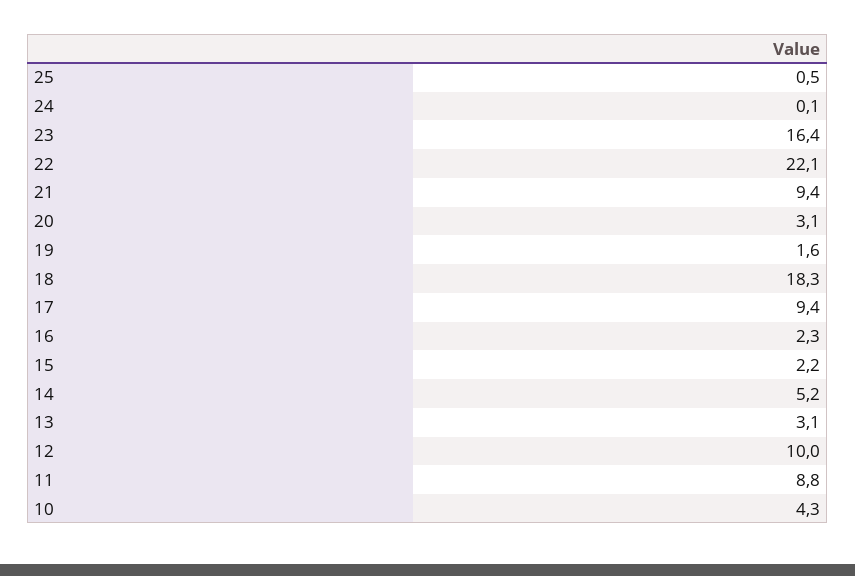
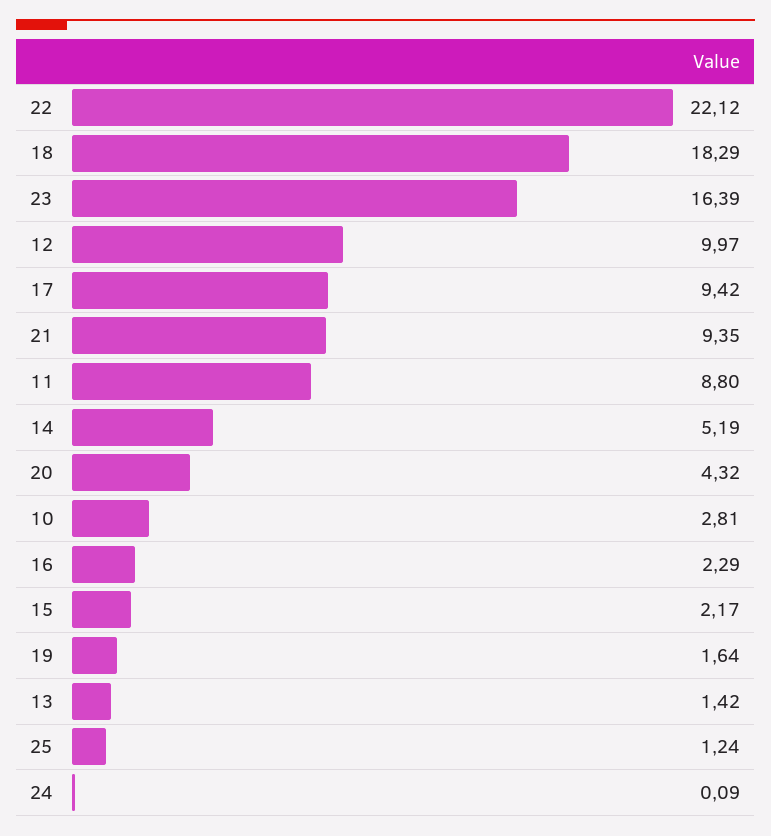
25: 0.5 -> 1.24
20: 3.1 -> 4.32
13: 3.1 -> 1.42
10: 4.3 -> 2.81

